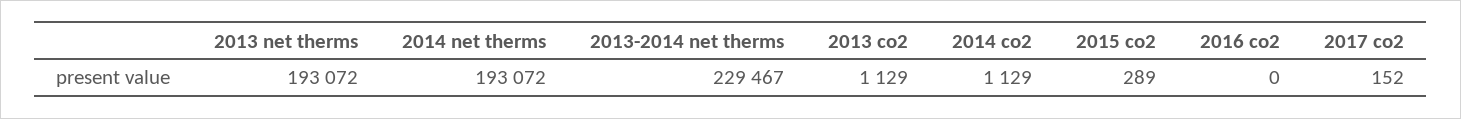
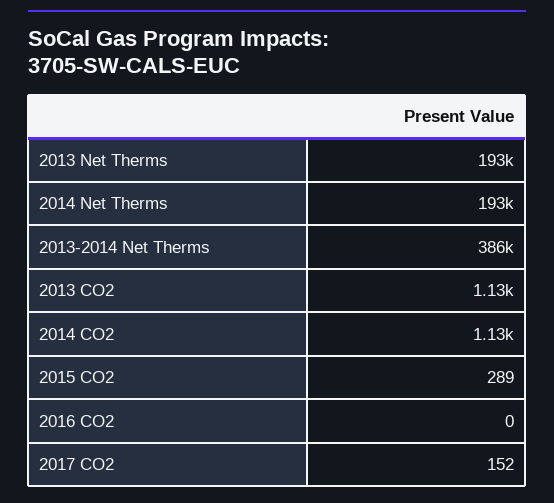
2013-2014 net therms: 229467 -> 386000

